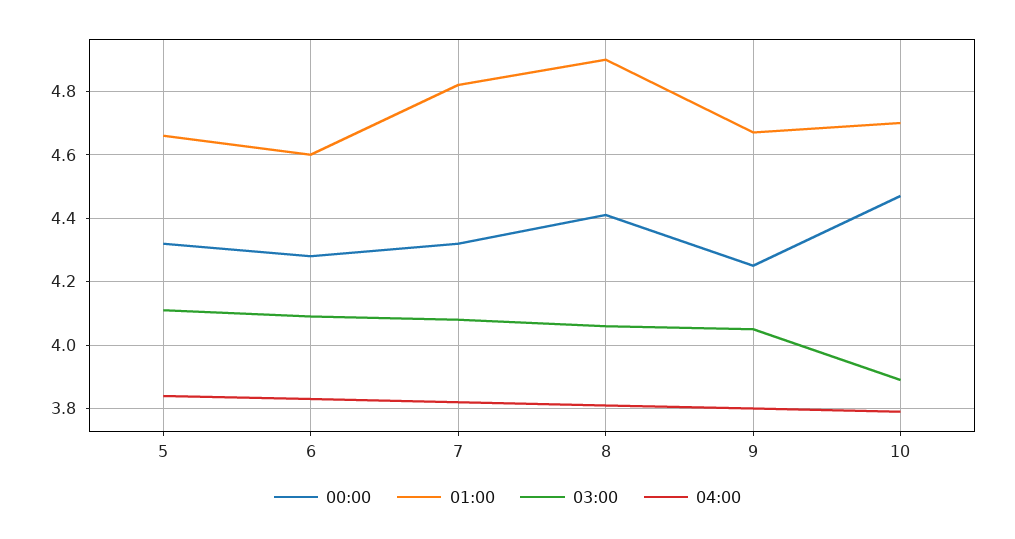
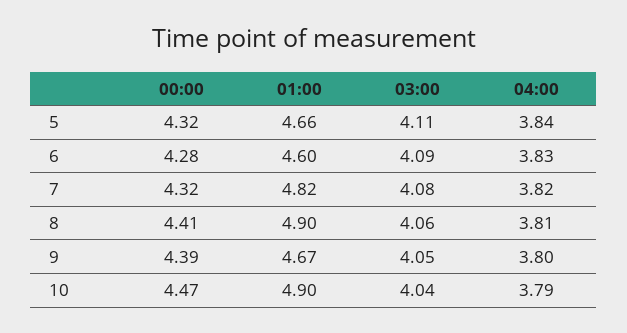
00:00, 9: 4.25 -> 4.39
01:00, 10: 4.7 -> 4.9
03:00, 10: 3.9 -> 4.04

